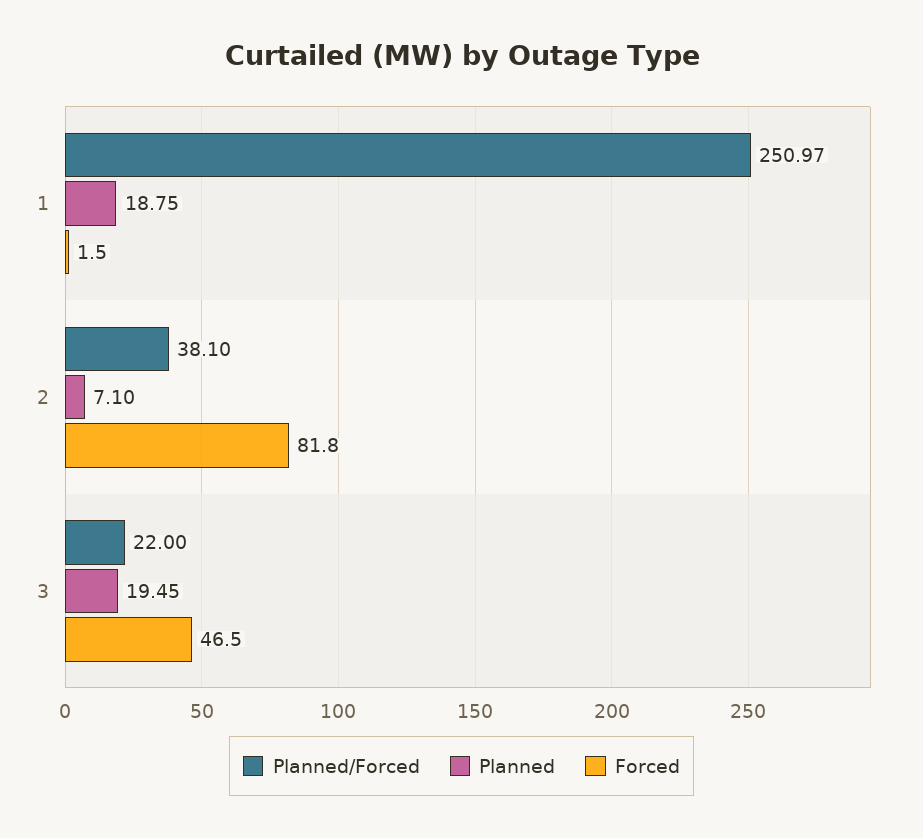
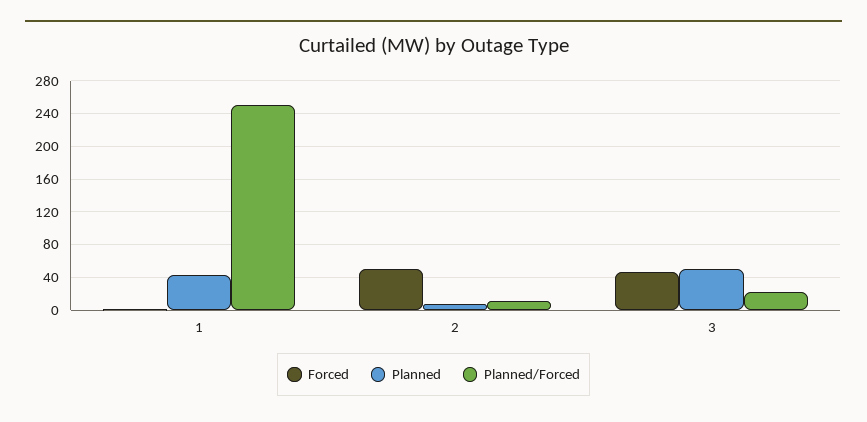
Planned, 1: 18.75 -> 40
Planned/Forced, 2: 38.1 -> 10
Forced, 2: 81.8 -> 50
Planned, 3: 19.45 -> 50

